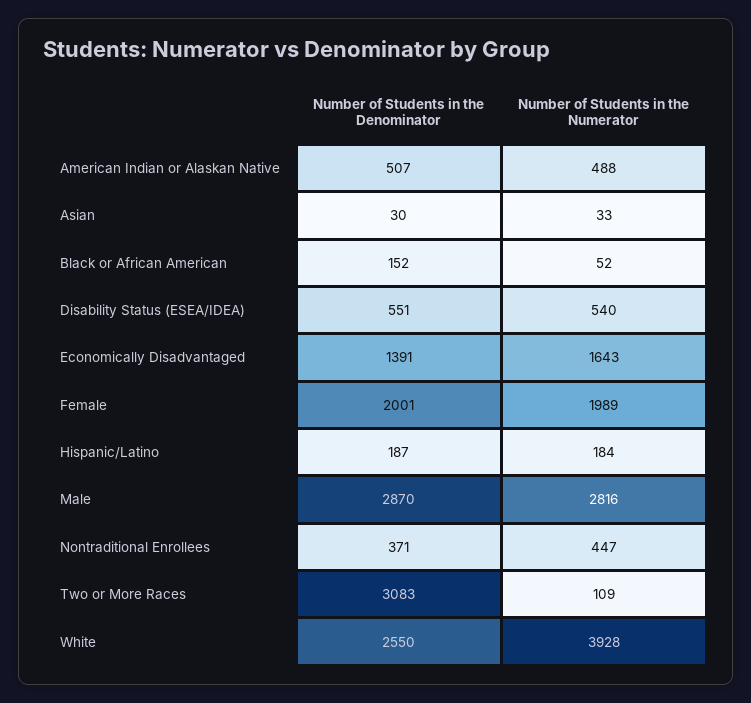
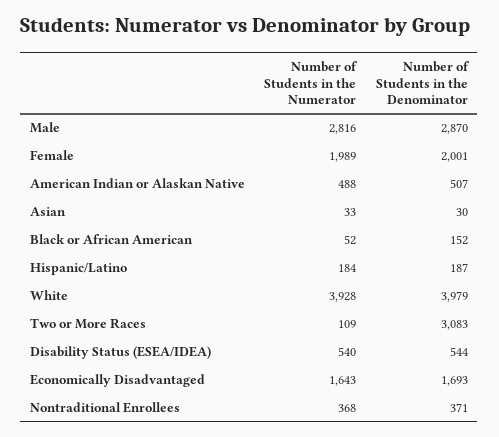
Number of Students in the Denominator, Disability Status (ESEA/IDEA): 551 -> 544
Number of Students in the Denominator, Economically Disadvantaged: 1391 -> 1693
Number of Students in the Numerator, Nontraditional Enrollees: 447 -> 368
Number of Students in the Denominator, White: 2550 -> 3979

